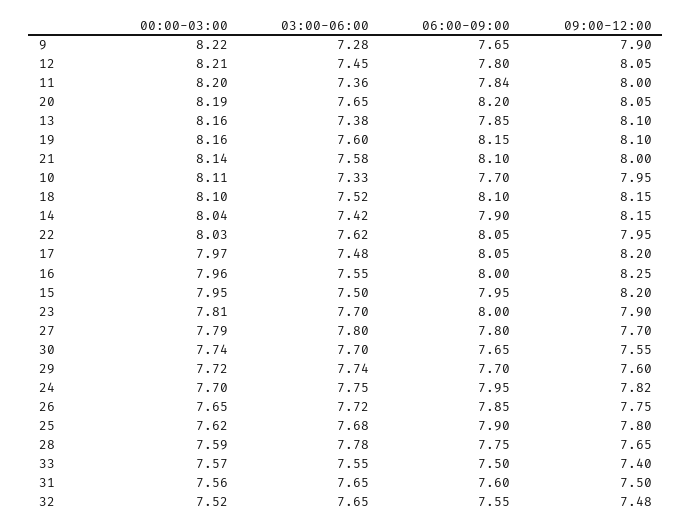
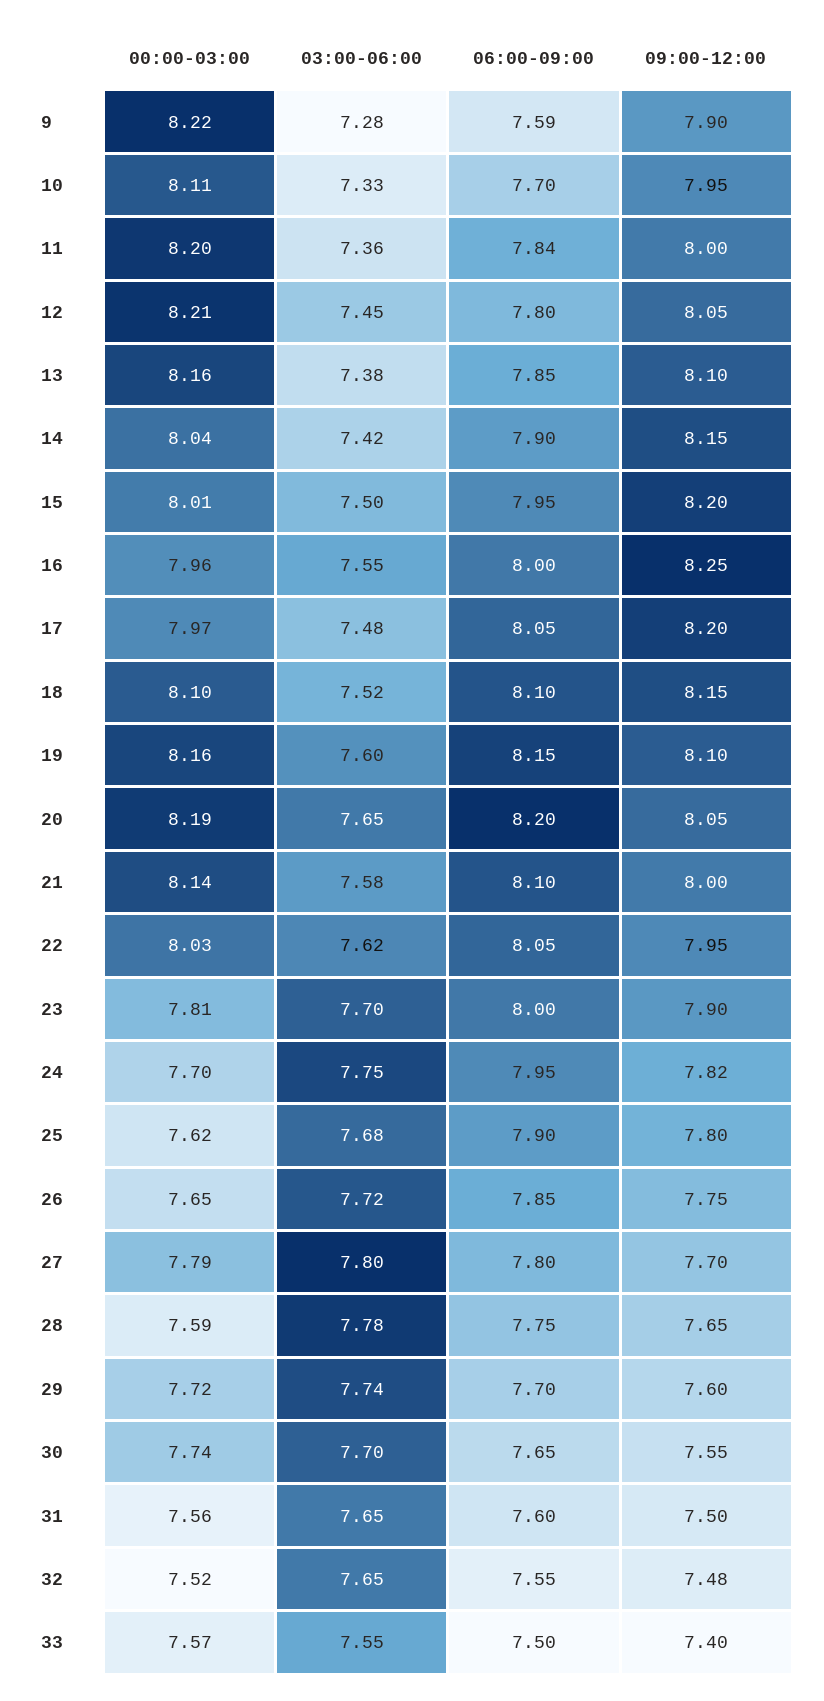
06:00-09:00, 9: 7.65 -> 7.59
00:00-03:00, 15: 7.95 -> 8.01

